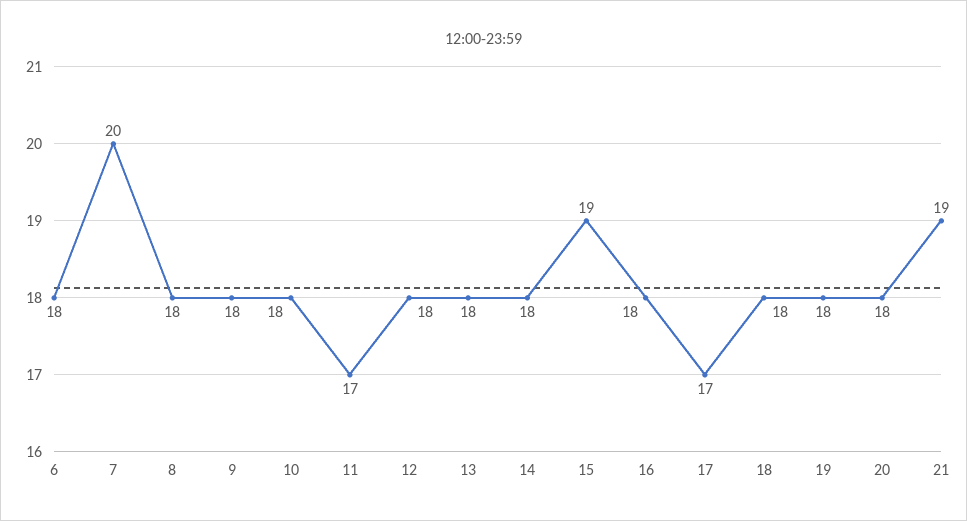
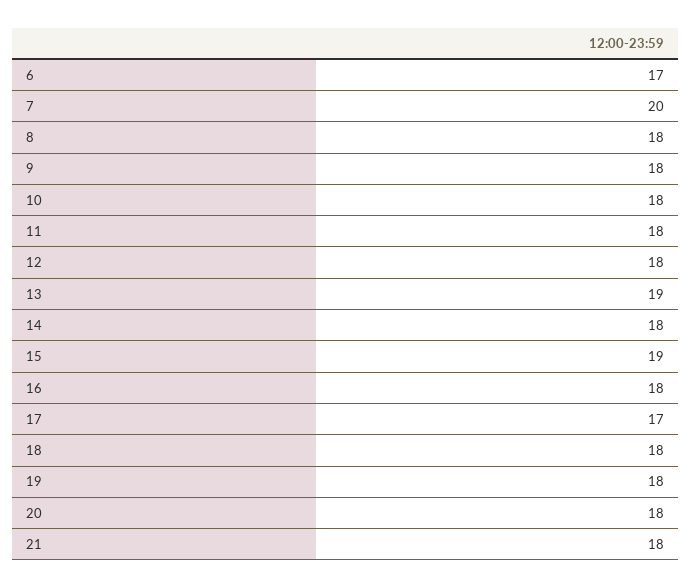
6: 18 -> 17
11: 17 -> 18
13: 18 -> 19
21: 19 -> 18

